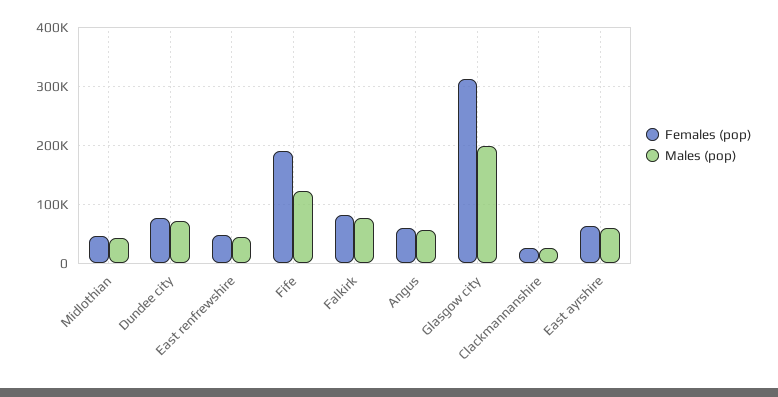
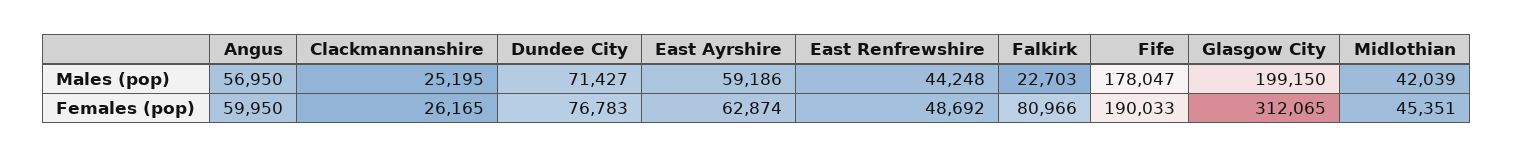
Males (pop), Fife: 120000 -> 178047
Males (pop), Falkirk: 80000 -> 22703

